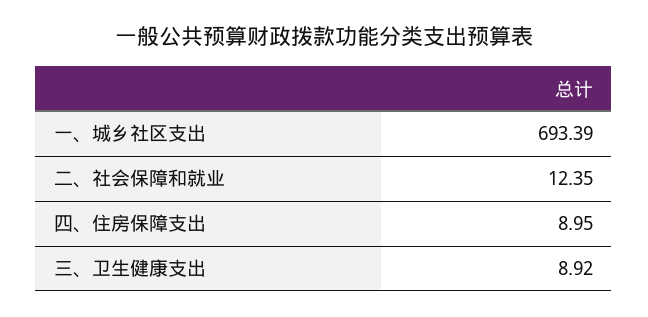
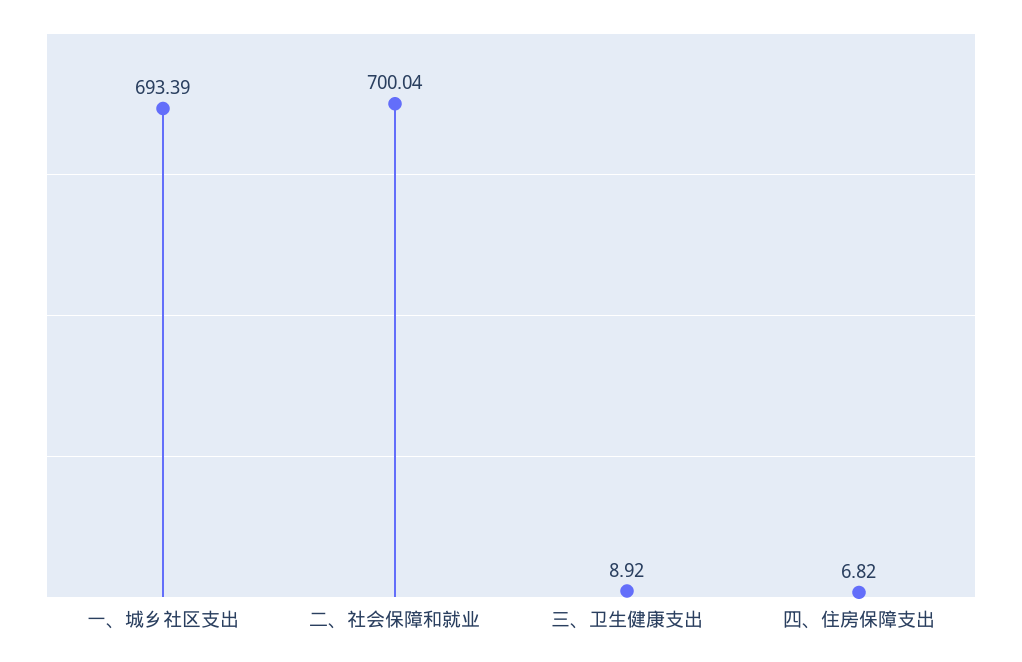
二、社会保障和就业: 12.35 -> 700.04
四、住房保障支出: 8.95 -> 6.82

